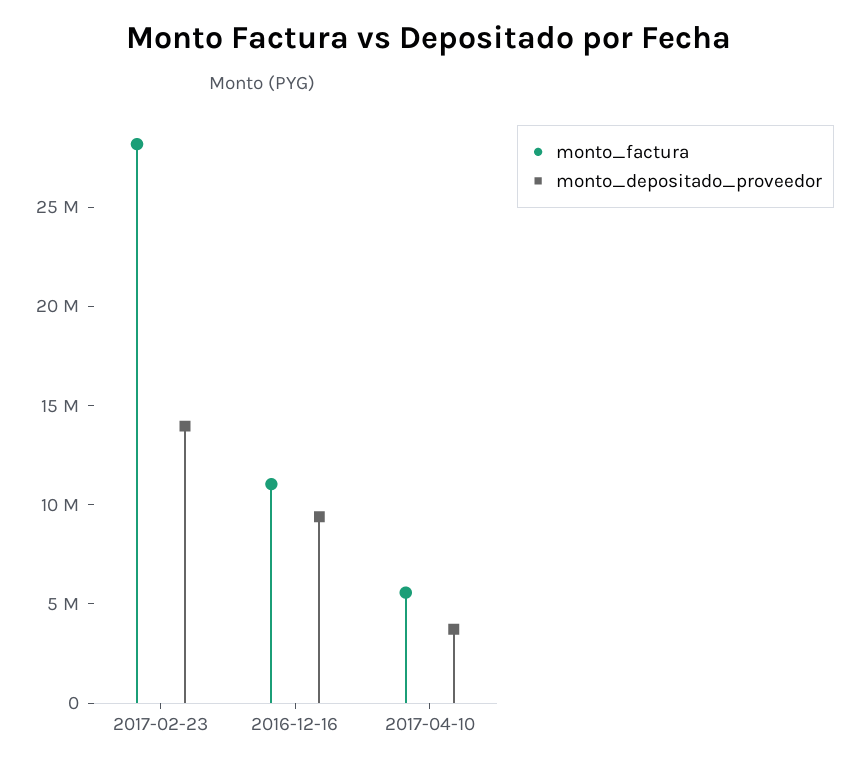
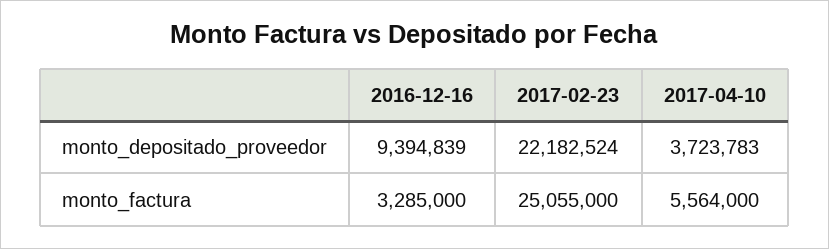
monto_factura, 2017-02-23: 28000000 -> 25055000
monto_depositado_proveedor, 2017-02-23: 14000000 -> 22182524
monto_factura, 2016-12-16: 11000000 -> 3285000

